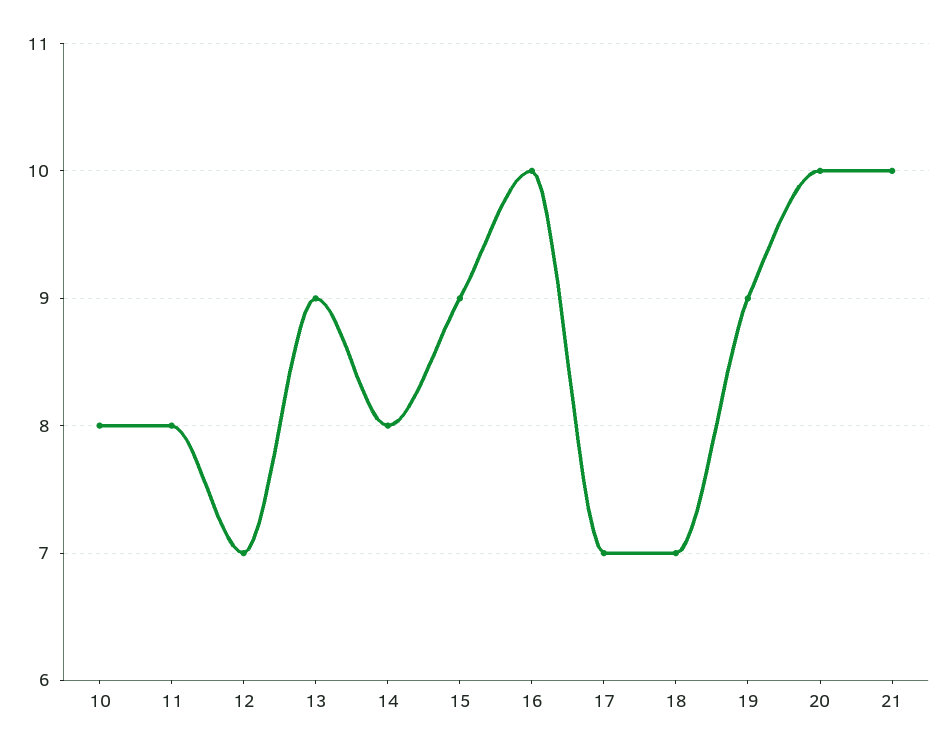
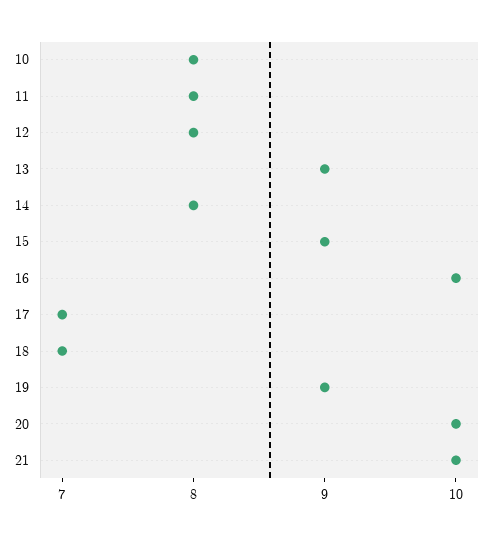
12: 7 -> 8

